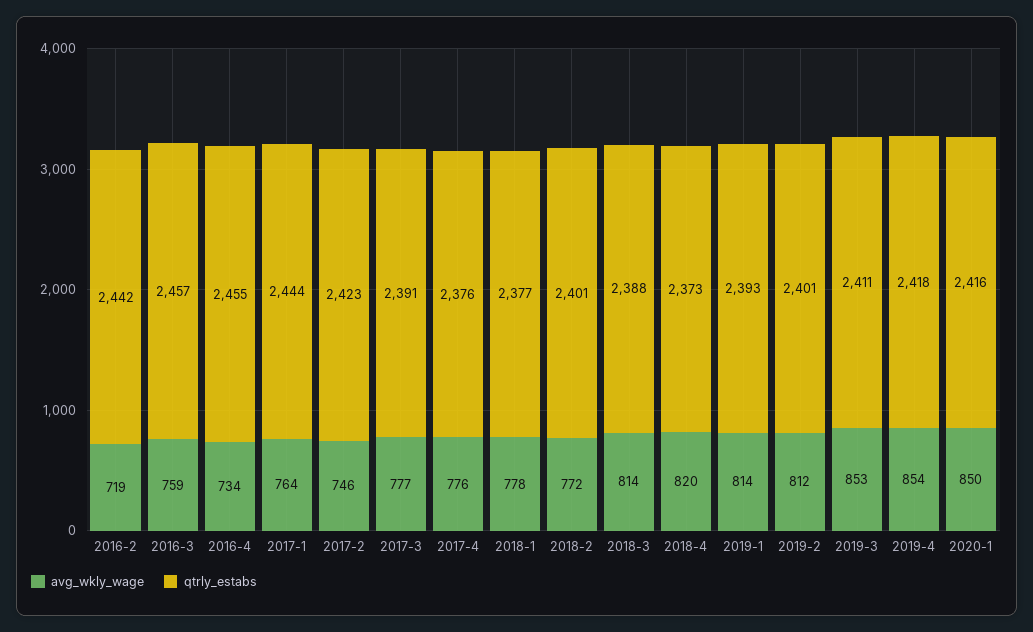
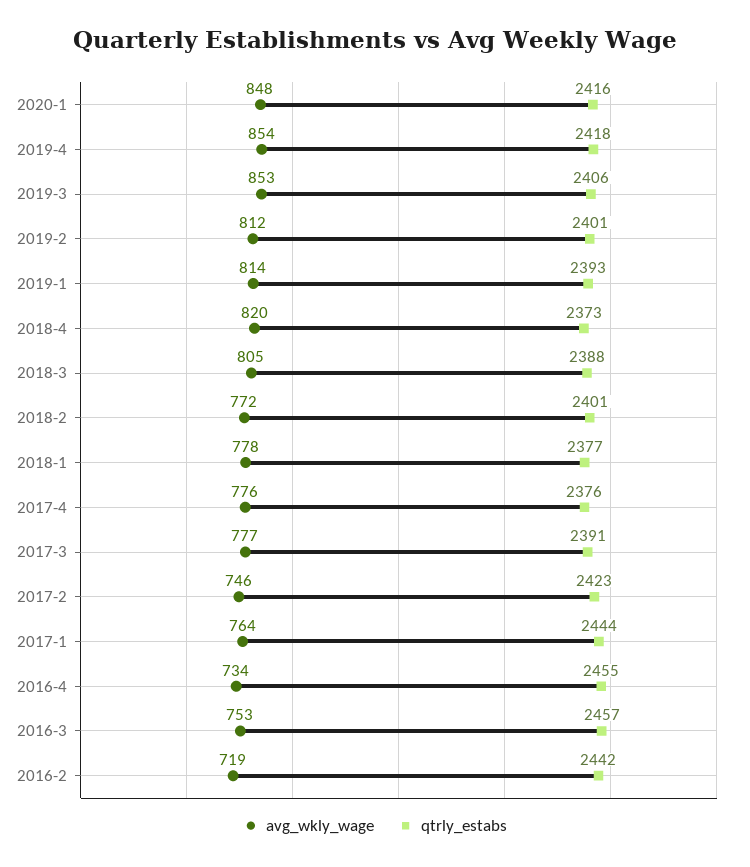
avg_wkly_wage, 2016-3: 759 -> 753
avg_wkly_wage, 2018-3: 814 -> 805
qtrly_estabs, 2019-3: 2411 -> 2406
avg_wkly_wage, 2020-1: 850 -> 848

